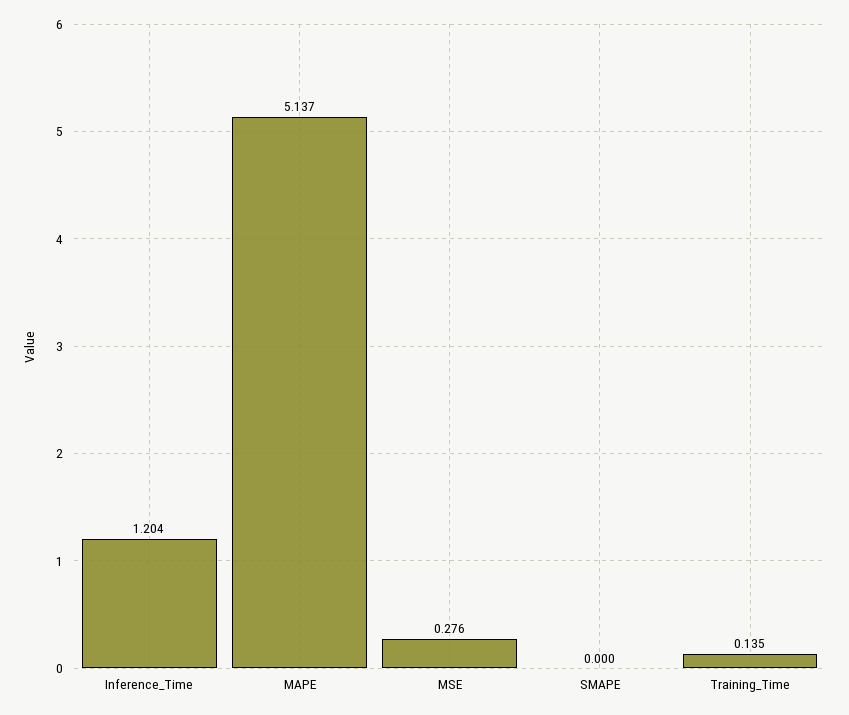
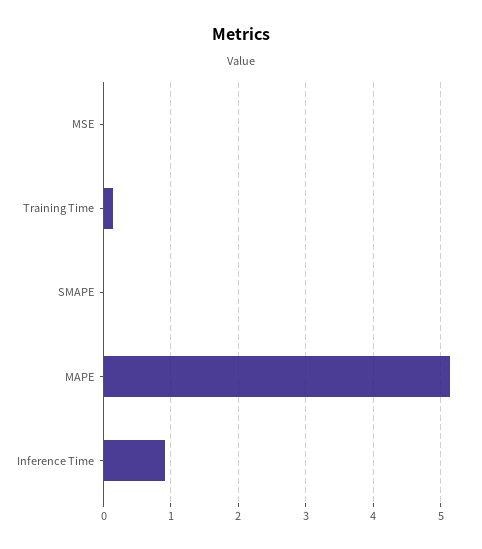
Inference_Time: 1.204 -> 0.9
MSE: 0.276 -> 0

